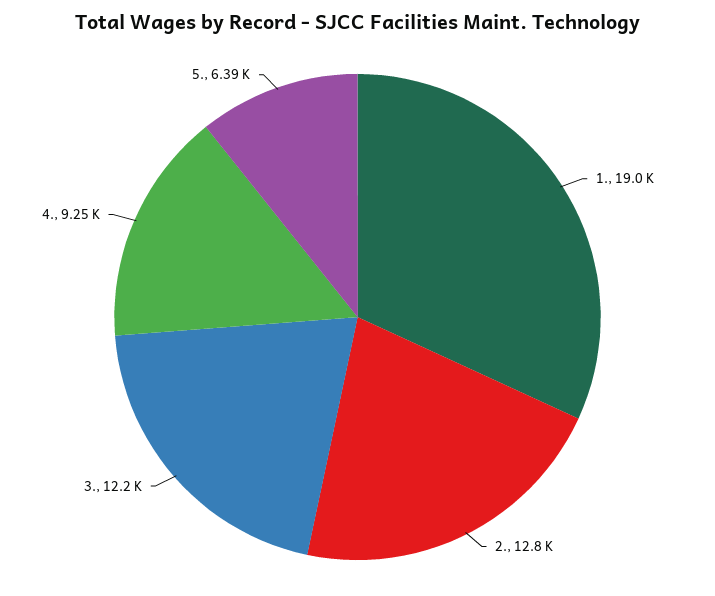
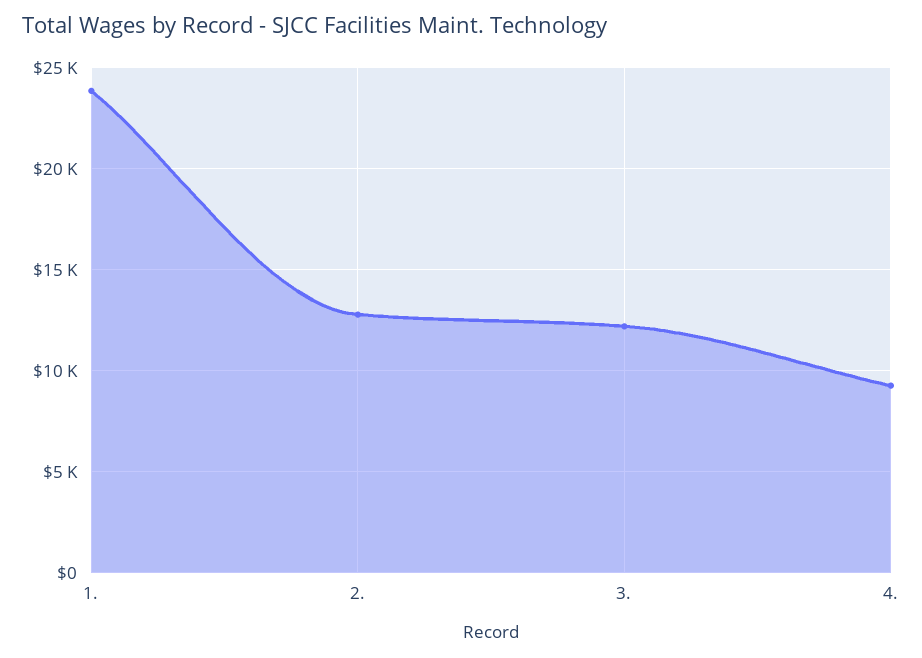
1.: 19000 -> 24000
5.: 6390 -> none

